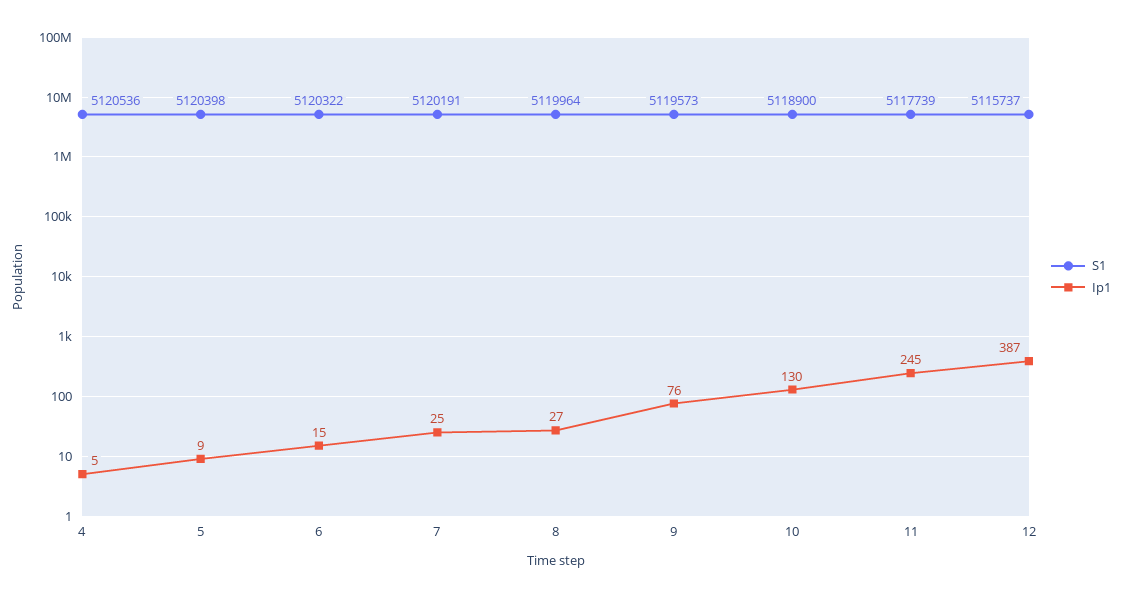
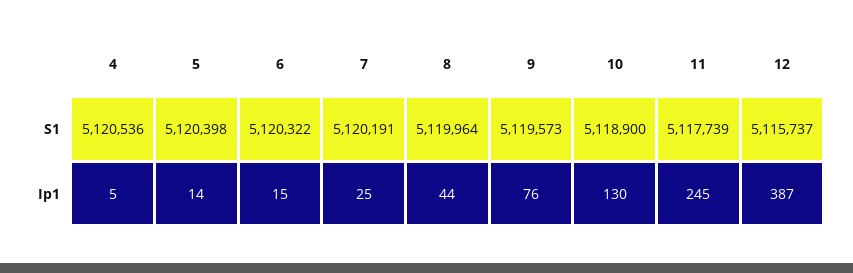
Ip1, 5: 9 -> 14
Ip1, 8: 27 -> 44

